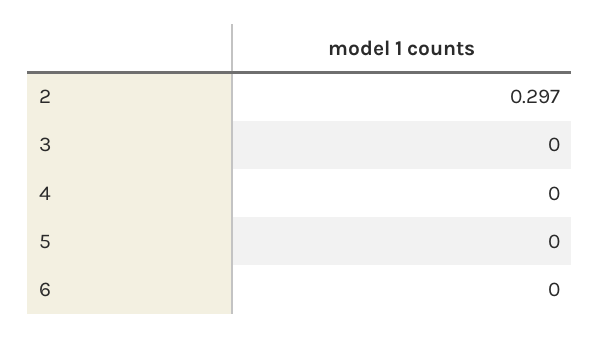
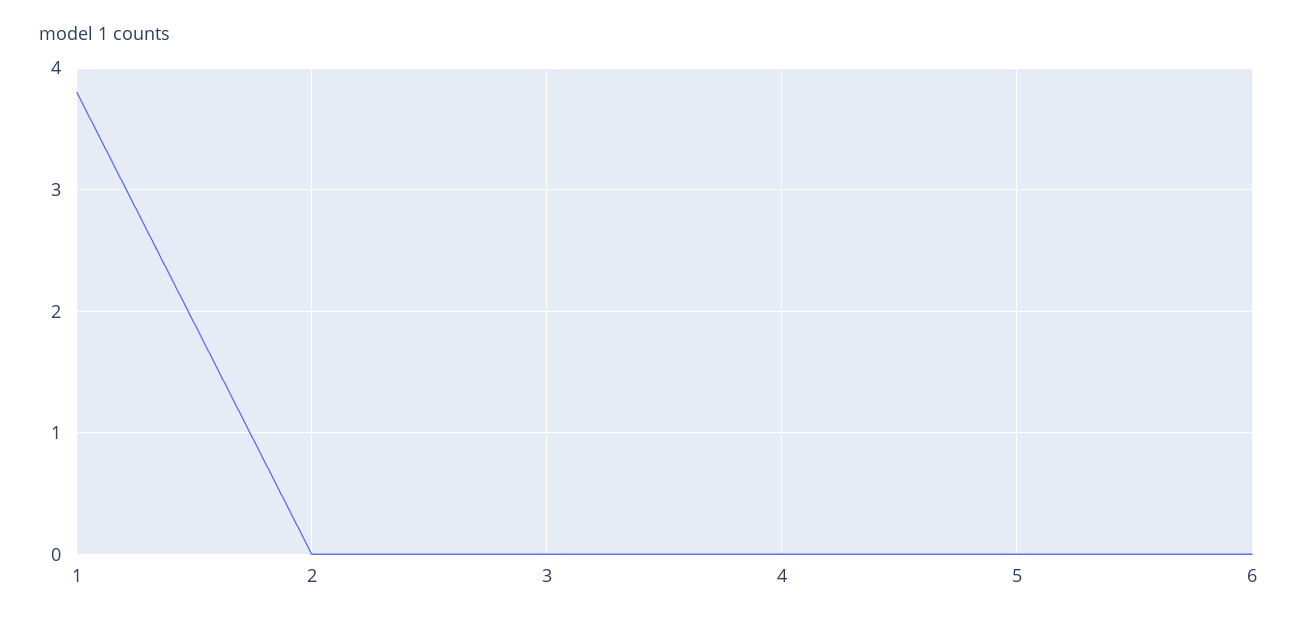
2: 0.297 -> 0
1: none -> 3.8

